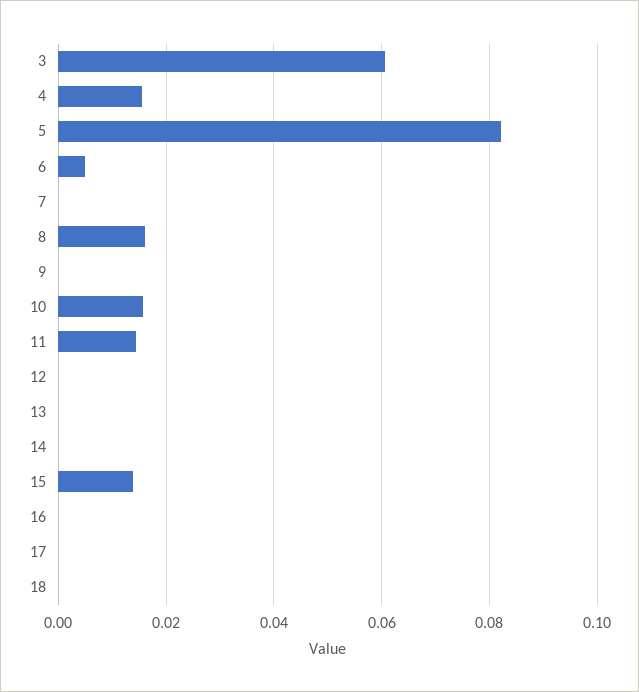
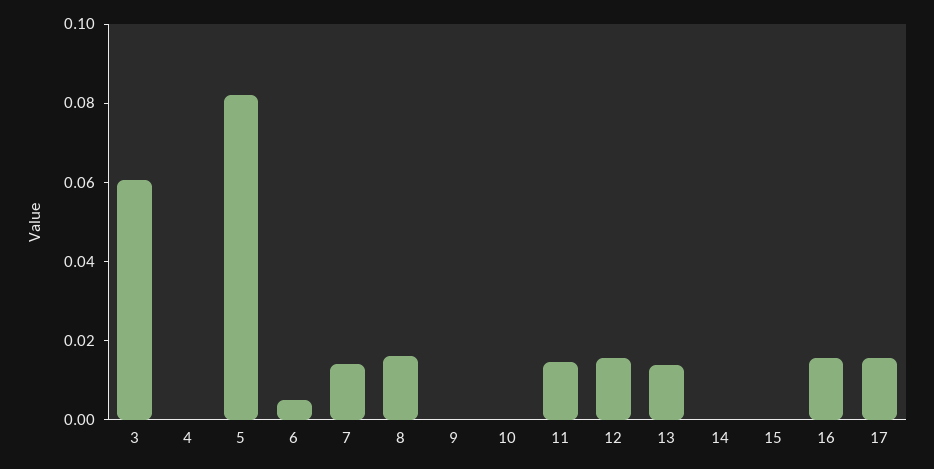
4: 0.016 -> 0
7: 0 -> 0.015
10: 0.016 -> 0
12: 0 -> 0.015
13: 0 -> 0.015
15: 0.014 -> 0
16: 0 -> 0.015
17: 0 -> 0.015
18: 0 -> none

